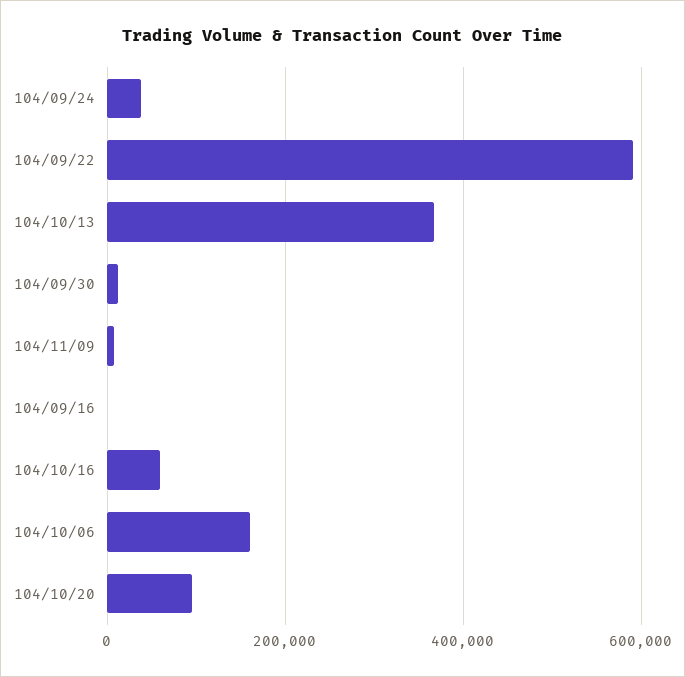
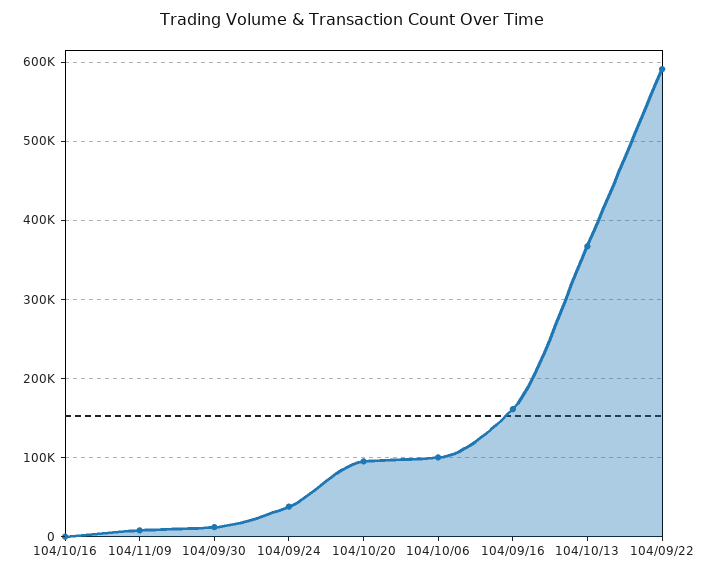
104/09/16: 0 -> 160000
104/10/16: 60000 -> 0
104/10/06: 160000 -> 100000

